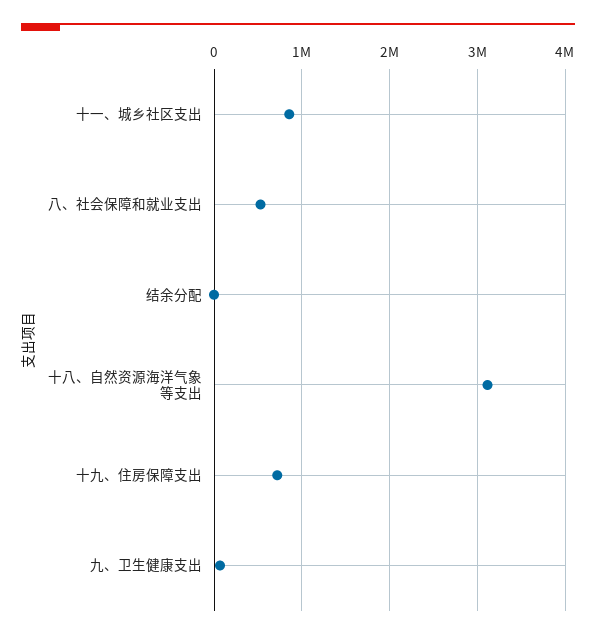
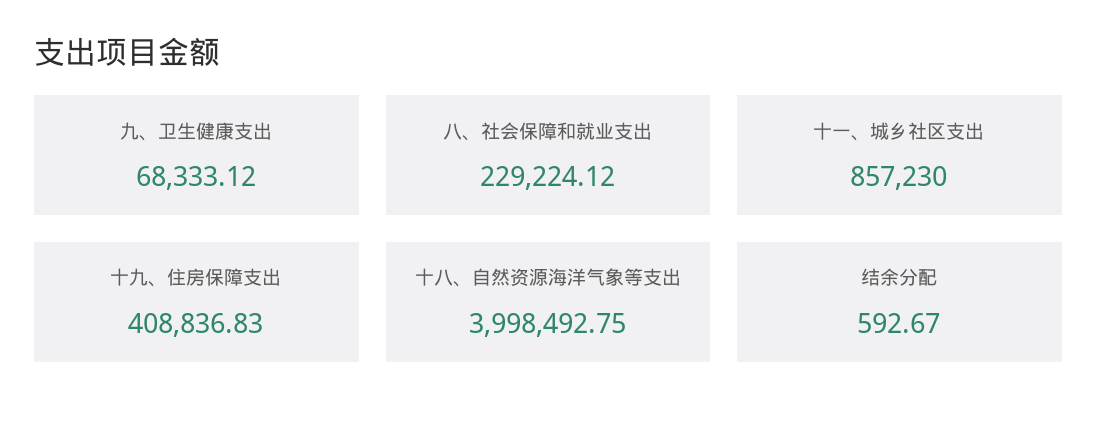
八、社会保障和就业支出: 500000 -> 229224.12
十八、自然资源海洋气象等支出: 3100000 -> 3998492.75
十九、住房保障支出: 700000 -> 408836.83

